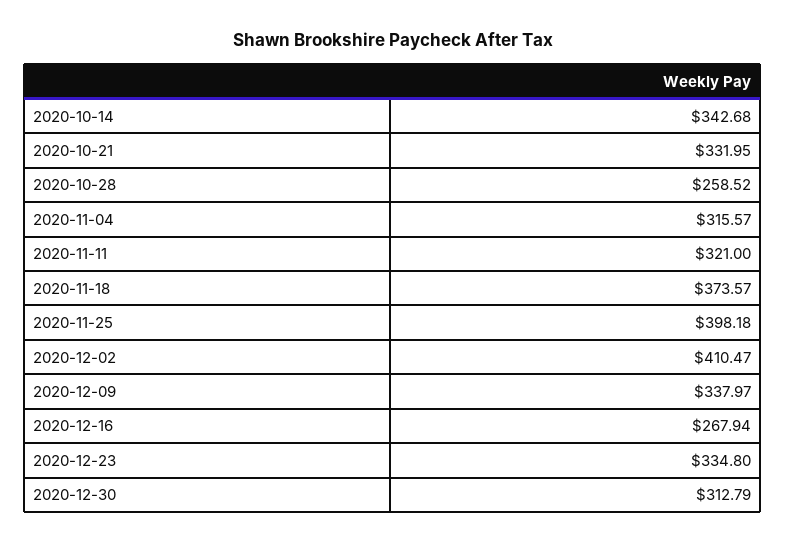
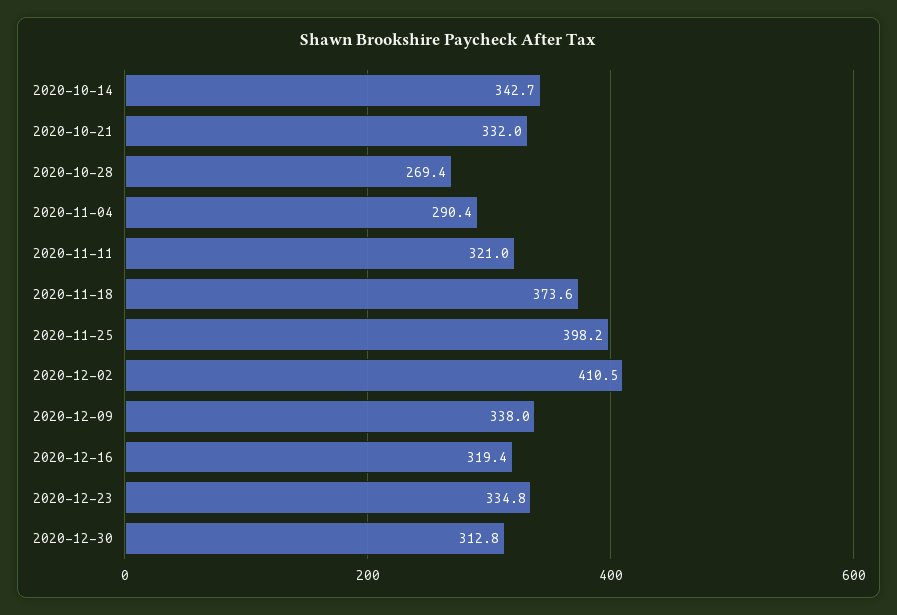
2020-10-28: 258.52 -> 269.4
2020-11-04: 315.57 -> 290.4
2020-12-16: 267.94 -> 319.4

